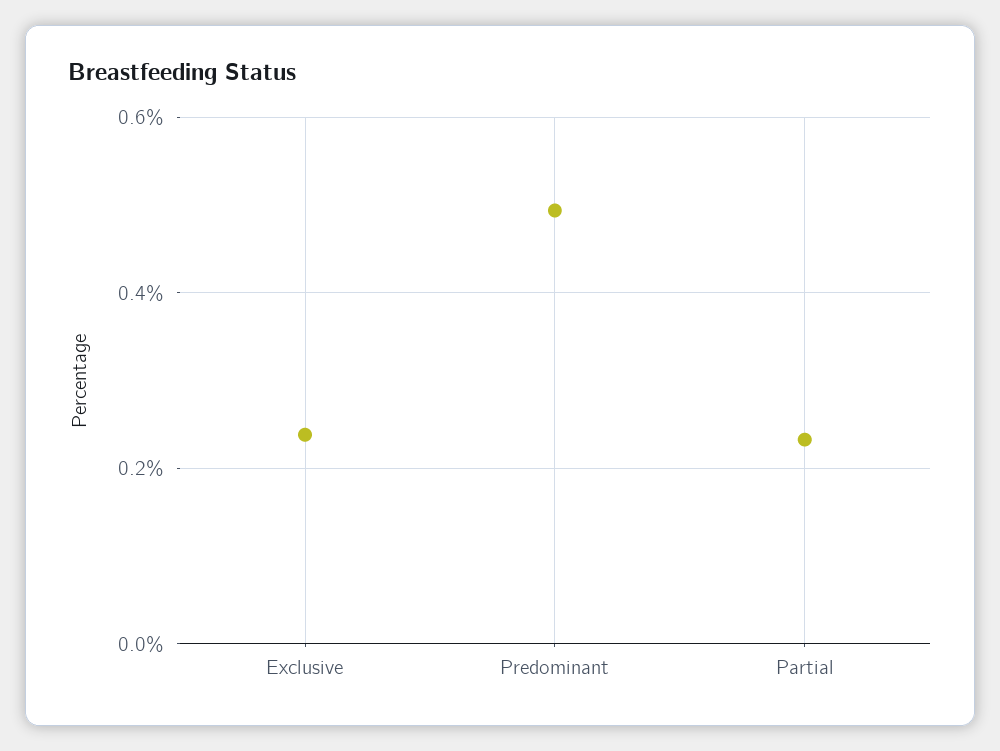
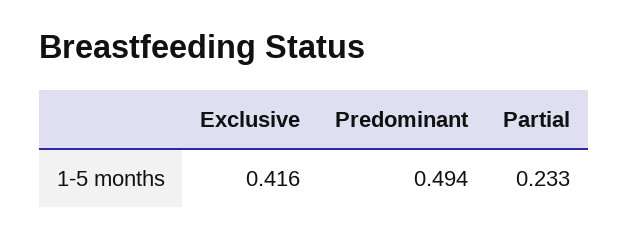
Exclusive: 0.24 -> 0.416

